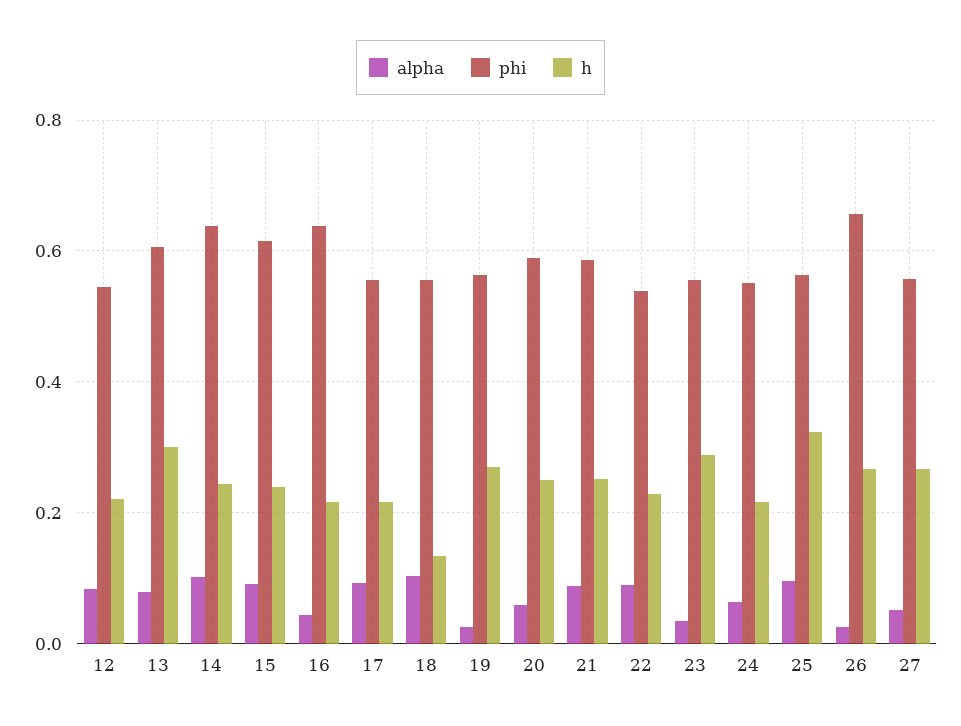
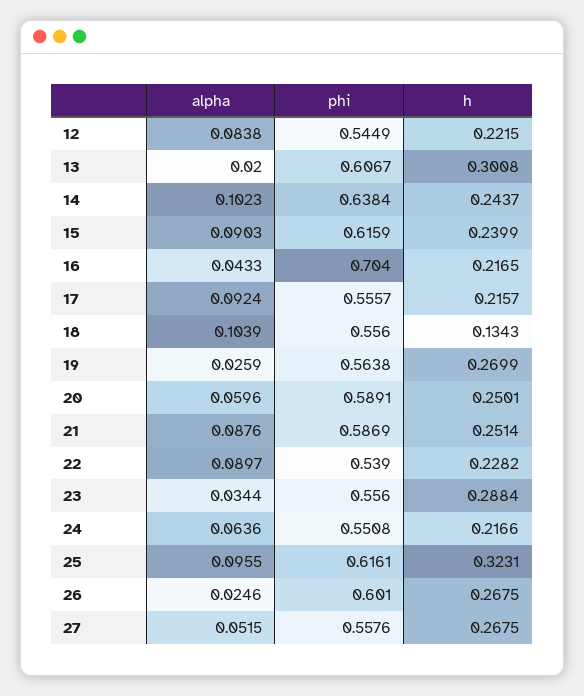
alpha, 13: 0.08 -> 0.02
phi, 16: 0.64 -> 0.704
phi, 25: 0.56 -> 0.6161
phi, 26: 0.66 -> 0.601

